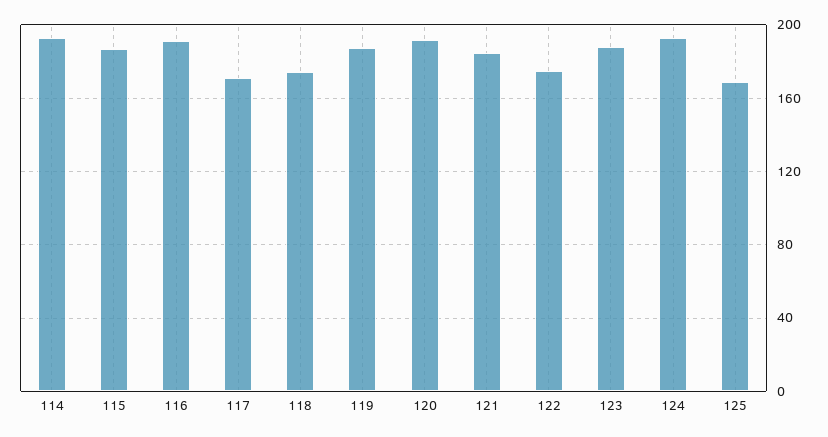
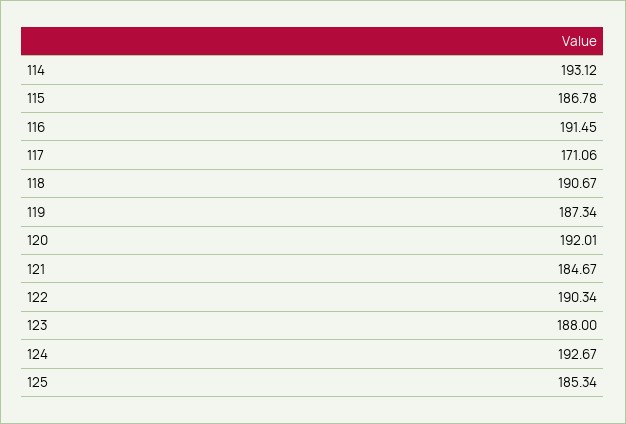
118: 175 -> 190.67
122: 175 -> 190.34
125: 170 -> 185.34

